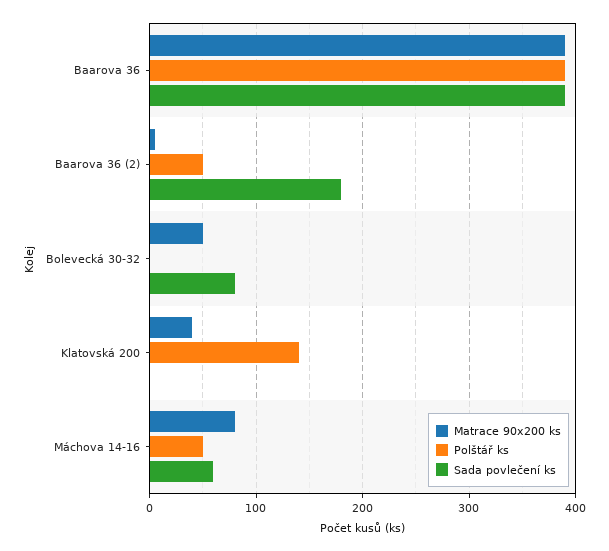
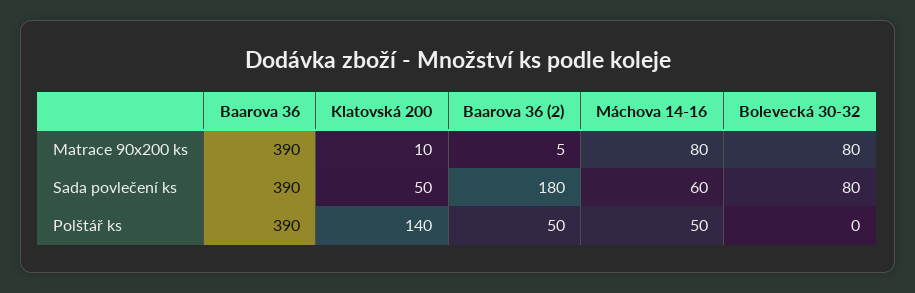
Matrace 90x200 ks, Bolevecká 30-32: 50 -> 80
Matrace 90x200 ks, Klatovská 200: 40 -> 10
Sada povlečení ks, Klatovská 200: 0 -> 50

